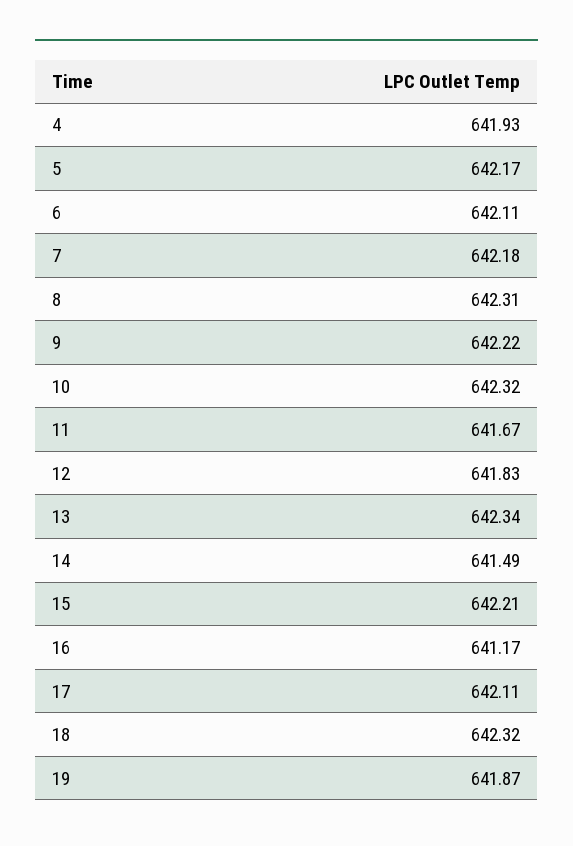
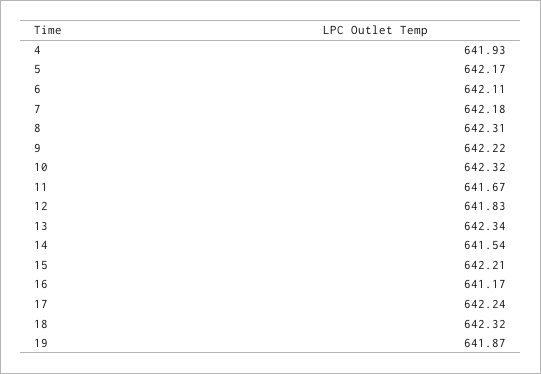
14: 641.49 -> 641.54
17: 642.11 -> 642.24

